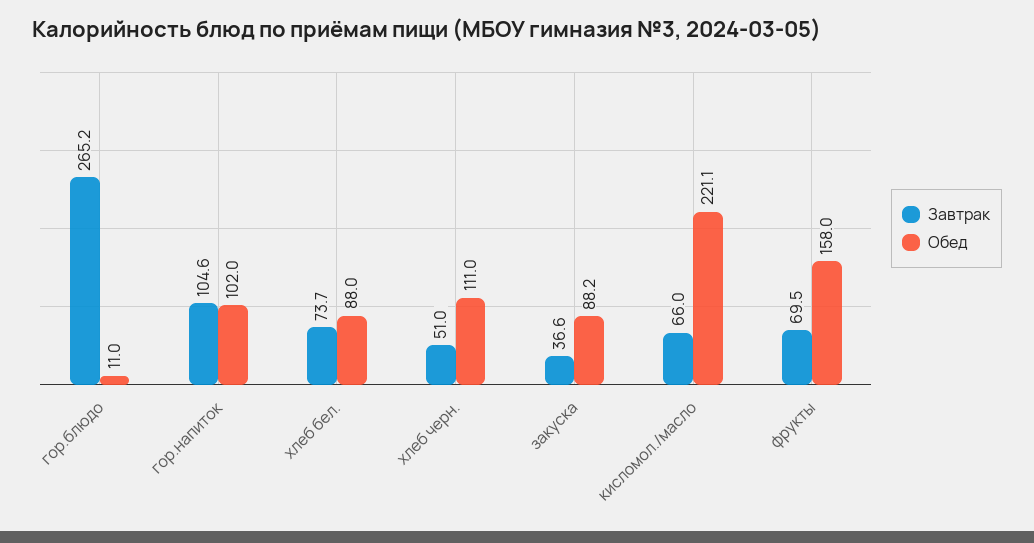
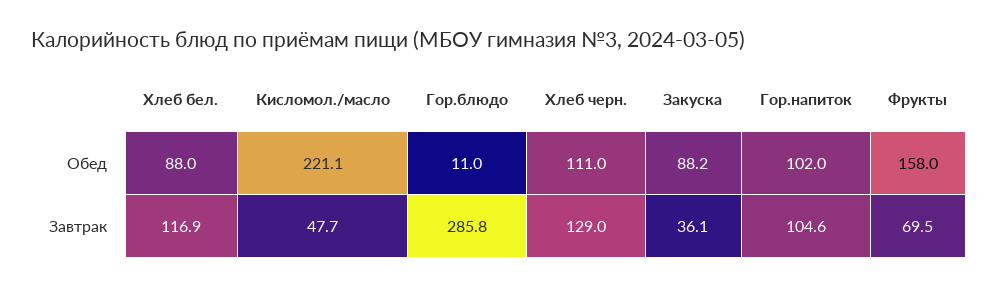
Завтрак, гор.блюдо: 265.2 -> 285.8
Завтрак, хлеб бел.: 73.7 -> 116.9
Завтрак, хлеб черн.: 51 -> 129
Завтрак, закуска: 36.6 -> 36.1
Завтрак, кисломол./масло: 66 -> 47.7

